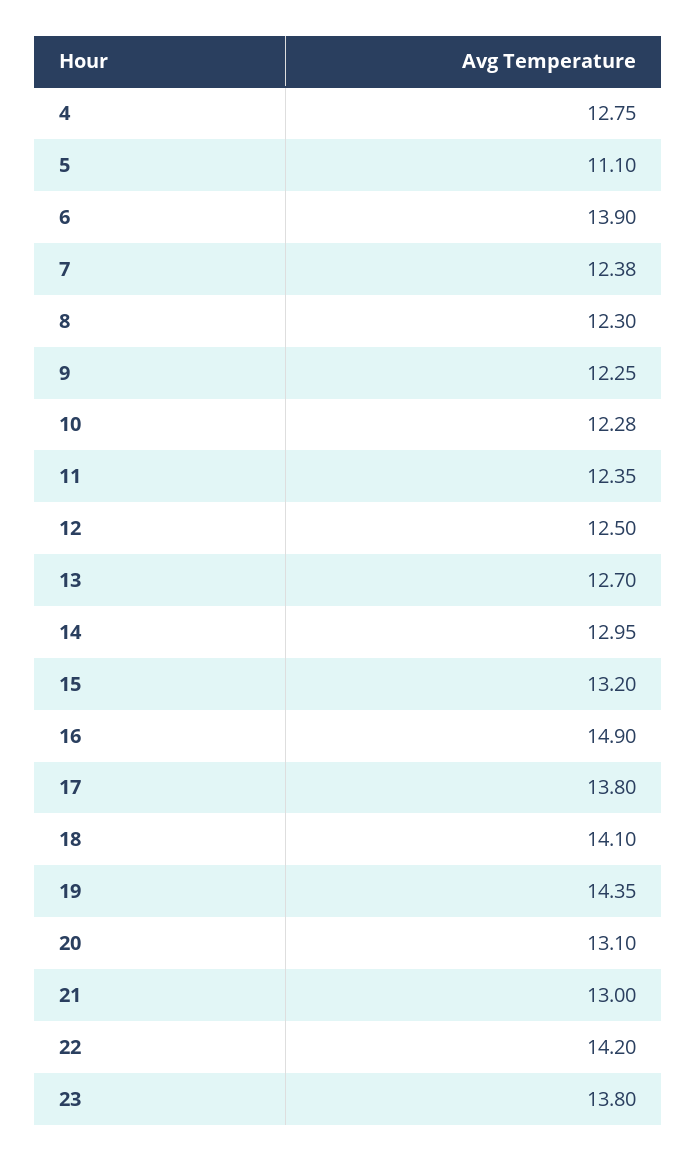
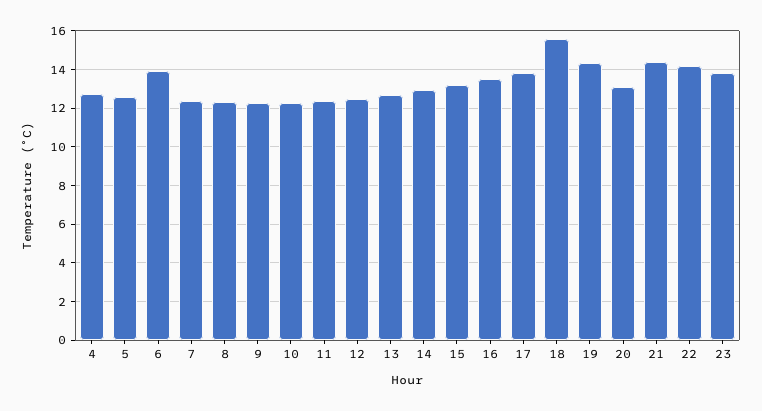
5: 11.1 -> 12.5
16: 14.9 -> 13.5
18: 14.1 -> 15.5
21: 13 -> 14.5

